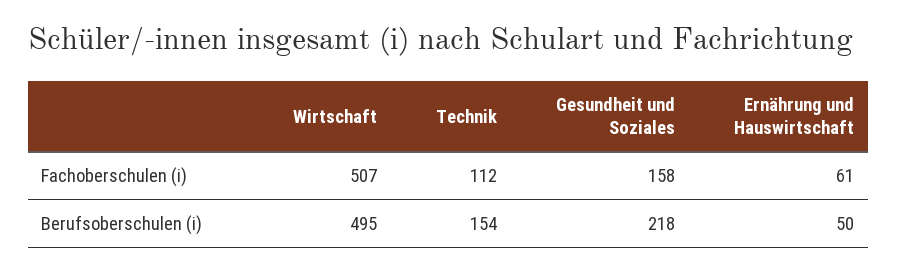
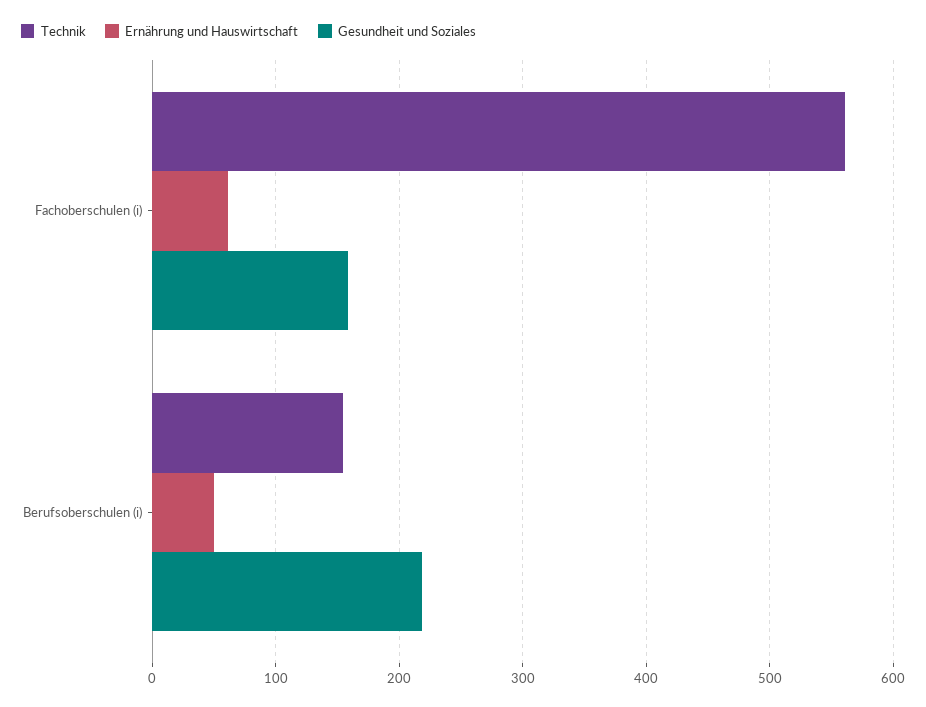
Wirtschaft, Fachoberschulen (i): 507 -> none
Technik, Fachoberschulen (i): 112 -> 560
Wirtschaft, Berufsoberschulen (i): 495 -> none

